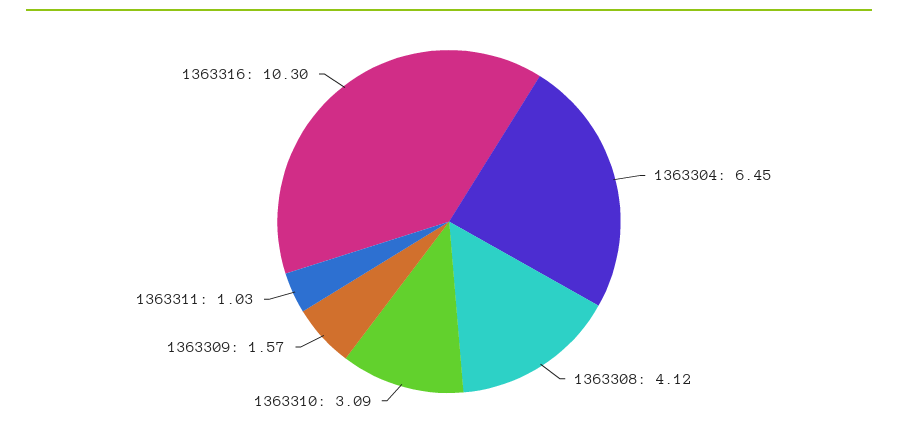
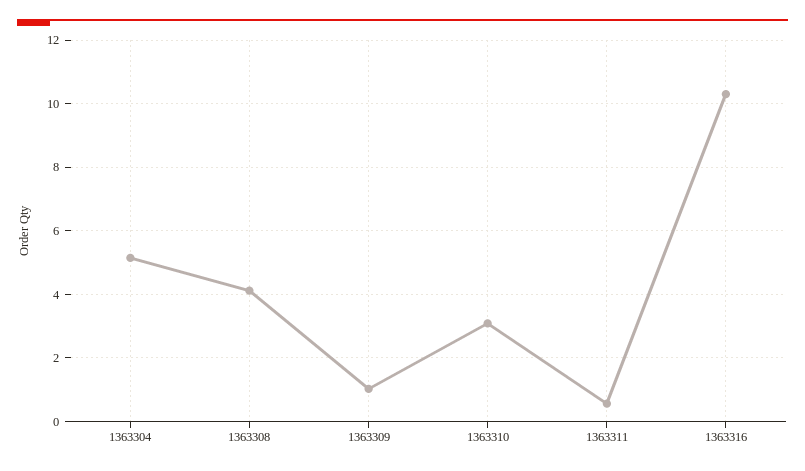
1363304: 6.45 -> 5.2
1363309: 1.57 -> 1
1363311: 1.03 -> 0.6

